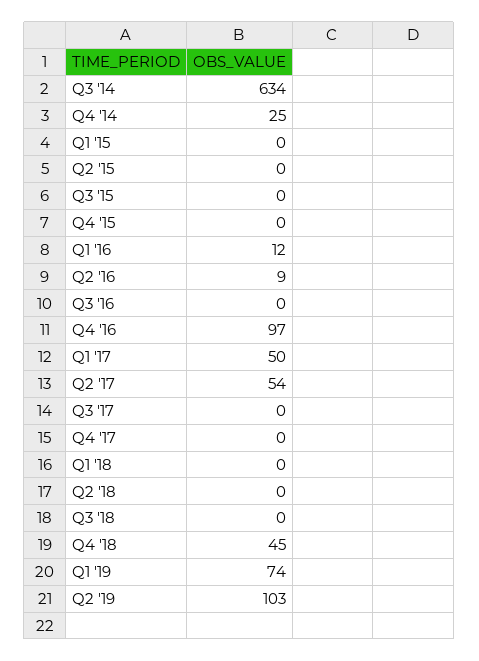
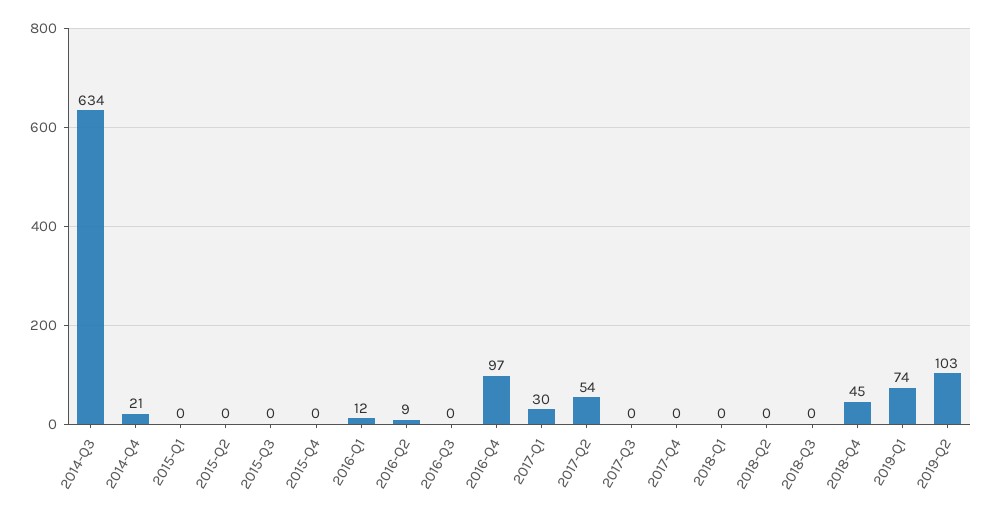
Q4 '14: 25 -> 21
Q1 '17: 50 -> 30

